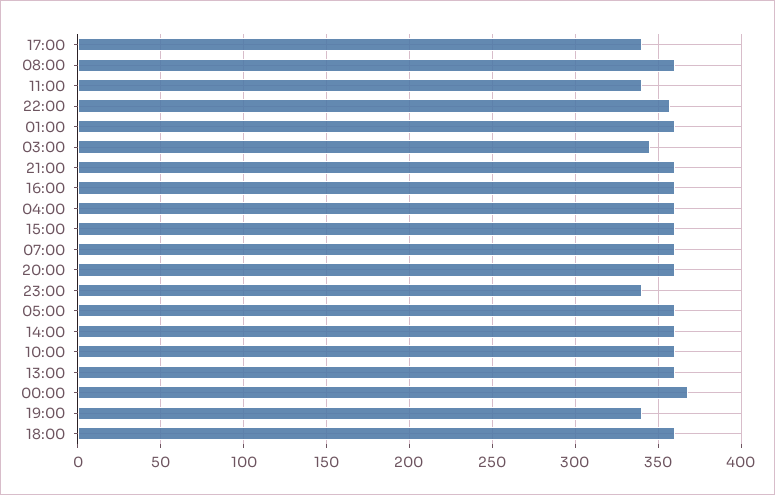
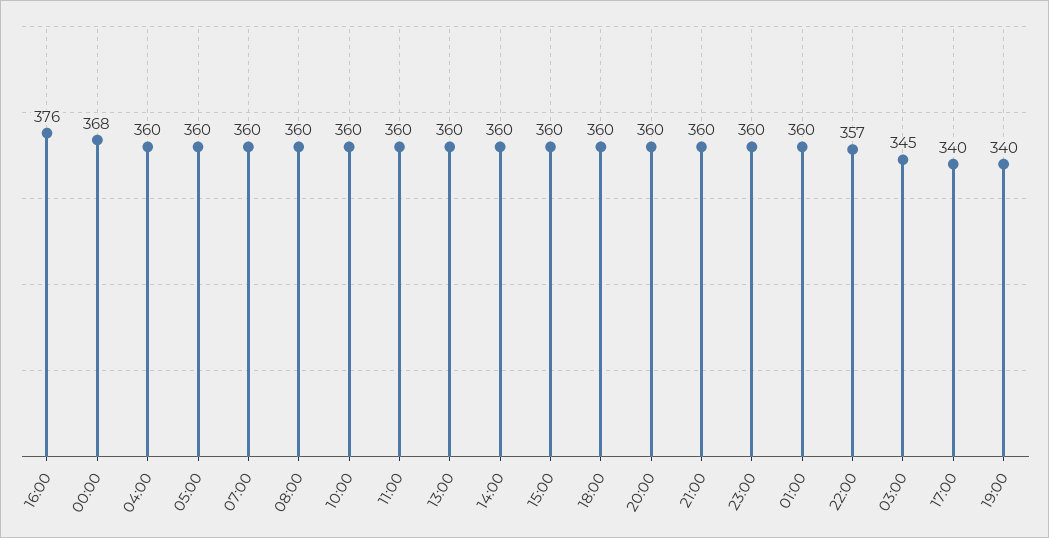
11:00: 340 -> 360
16:00: 360 -> 376
23:00: 340 -> 360

